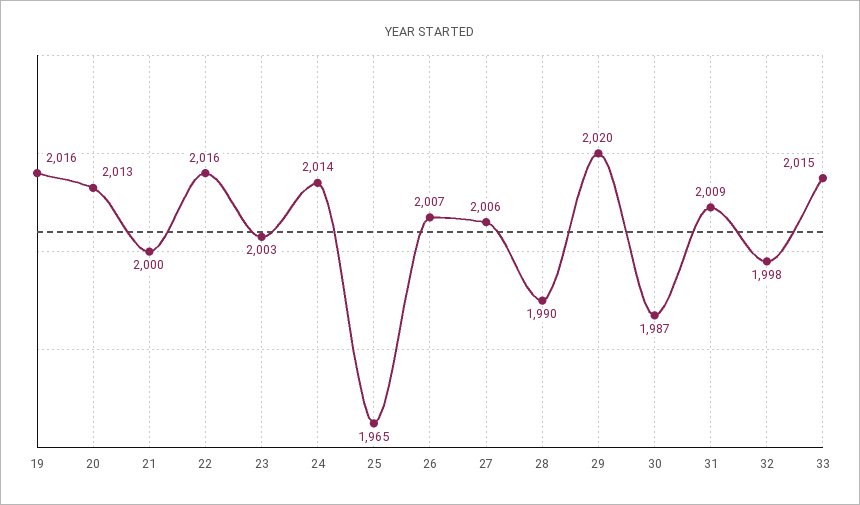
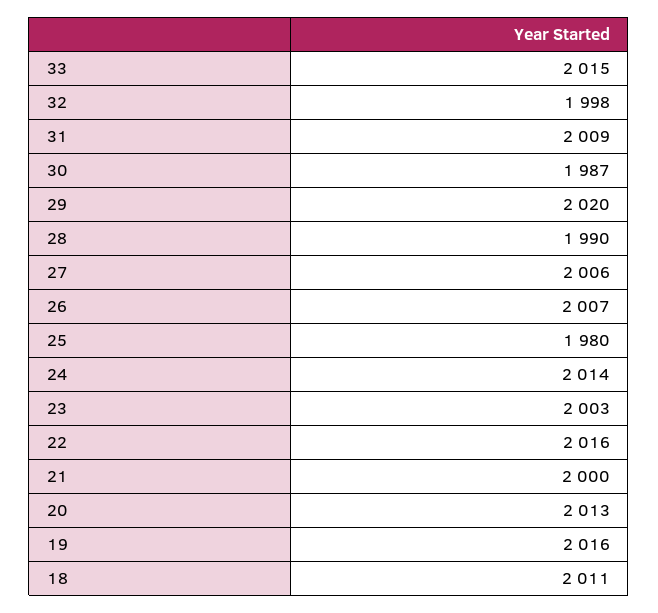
25: 1965 -> 1980
18: none -> 2011

